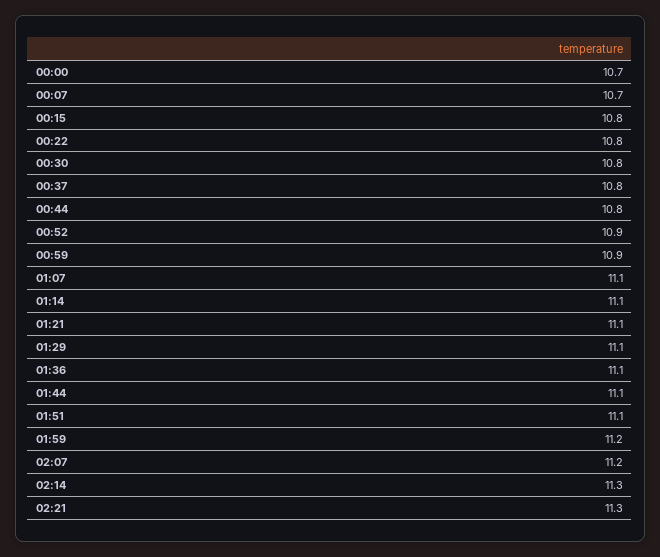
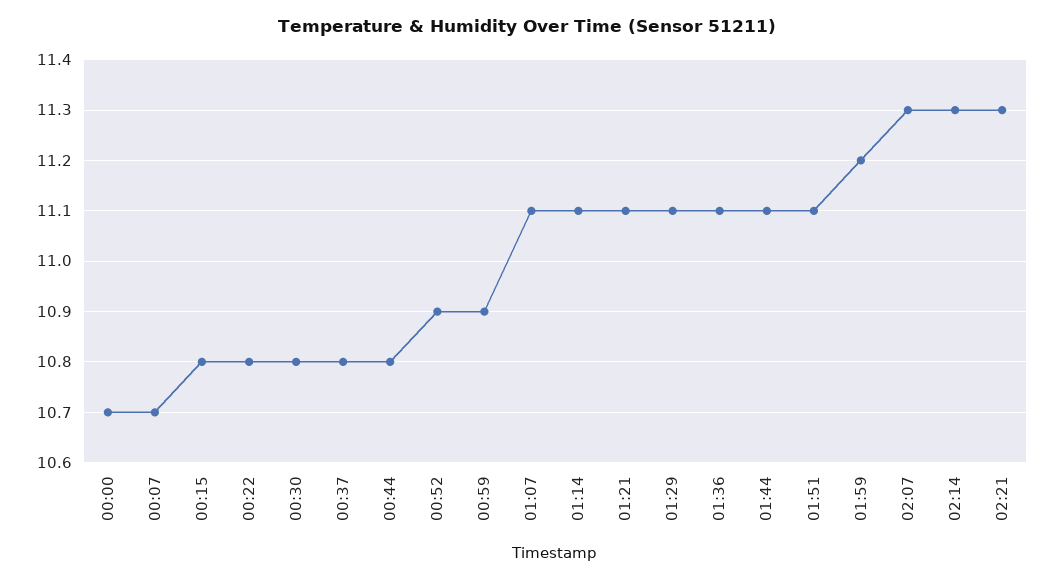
02:07: 11.2 -> 11.3

